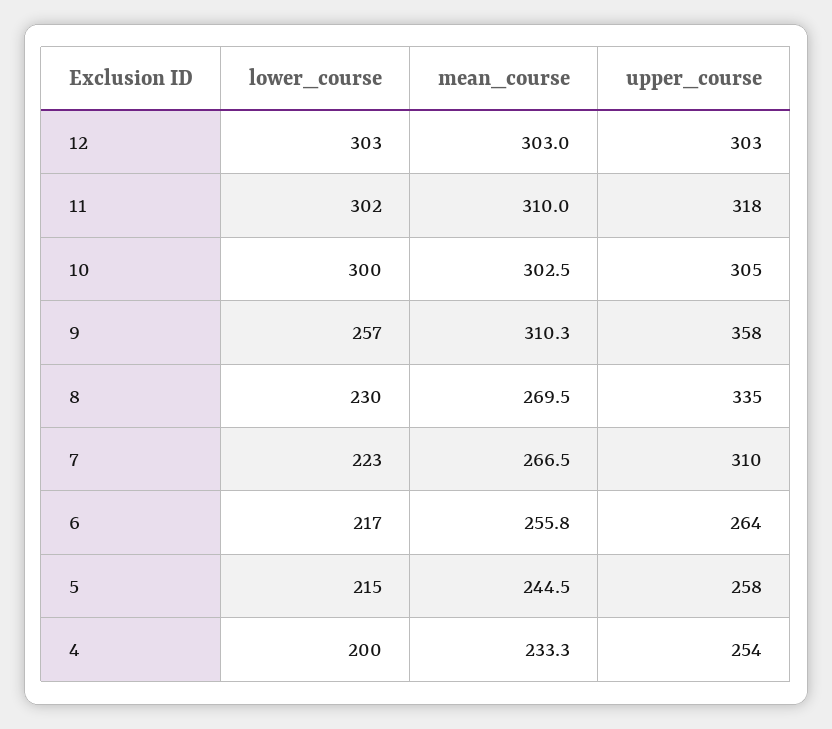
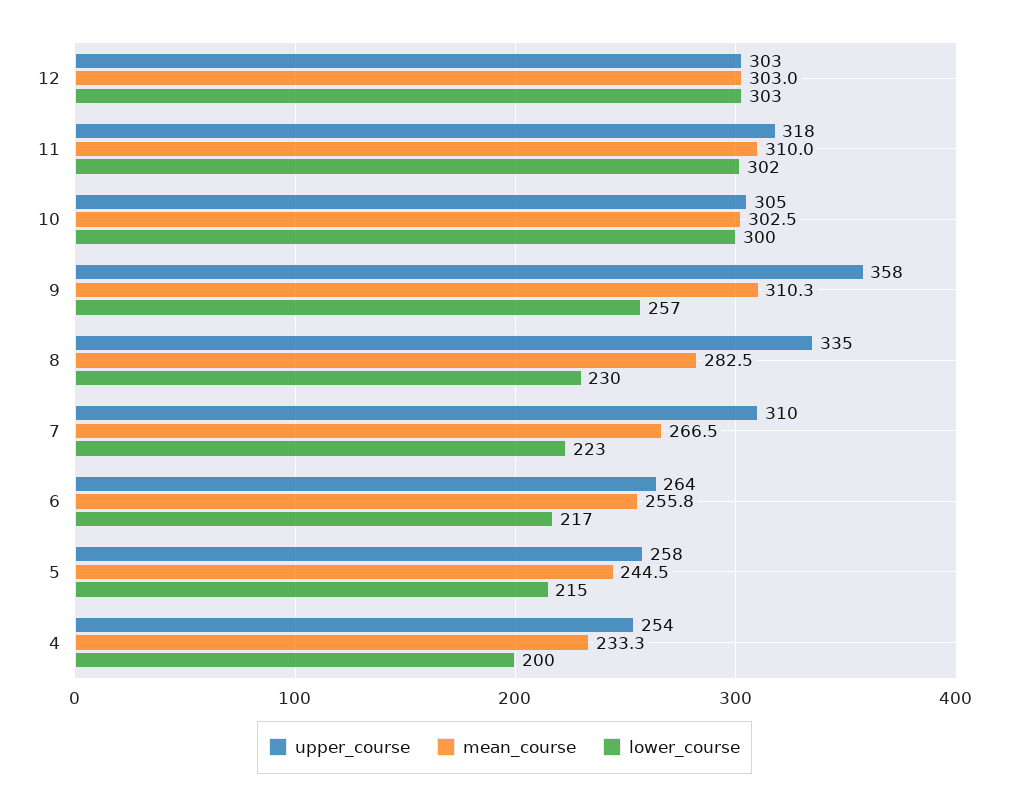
mean_course, 8: 269.5 -> 282.5

